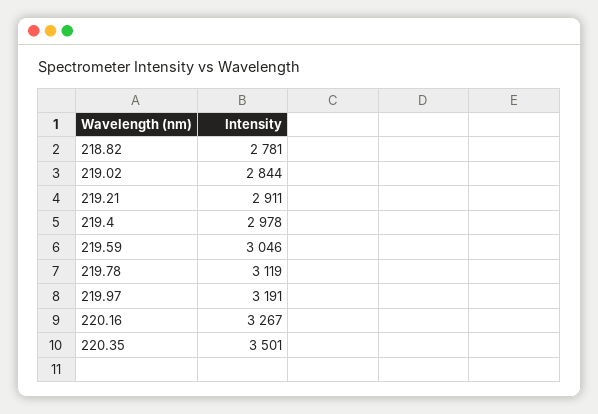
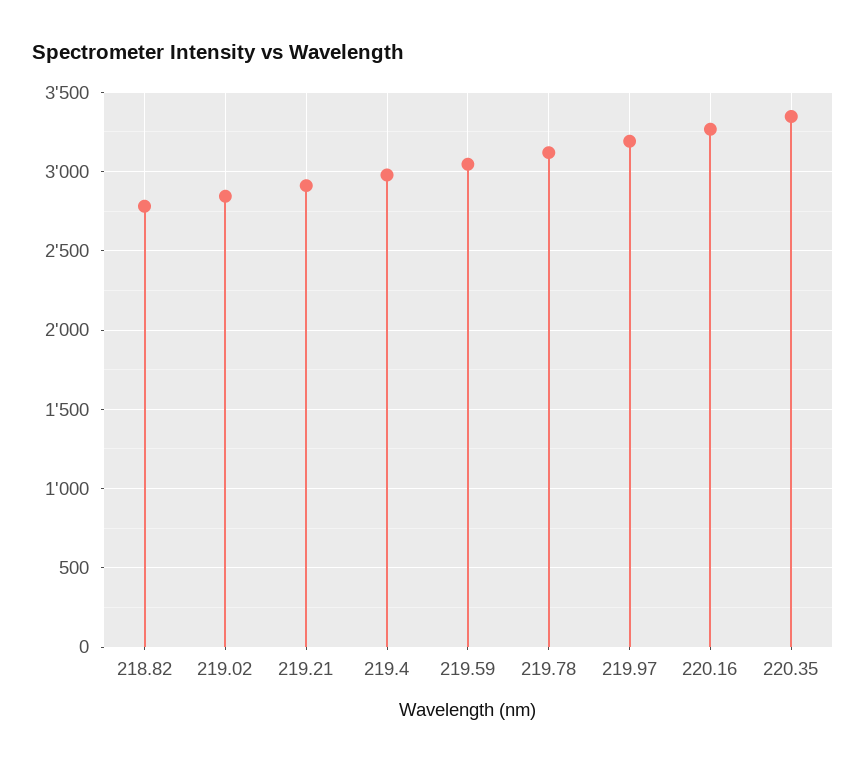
220.35: 3501 -> 3350

